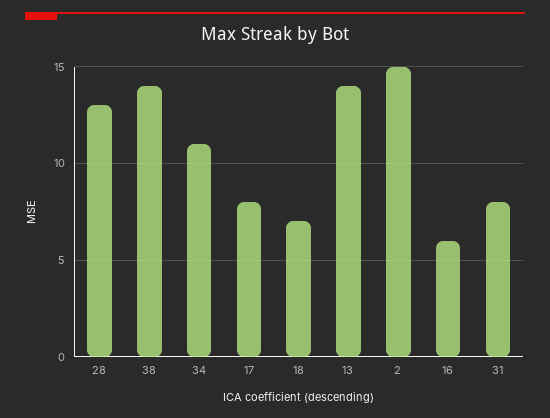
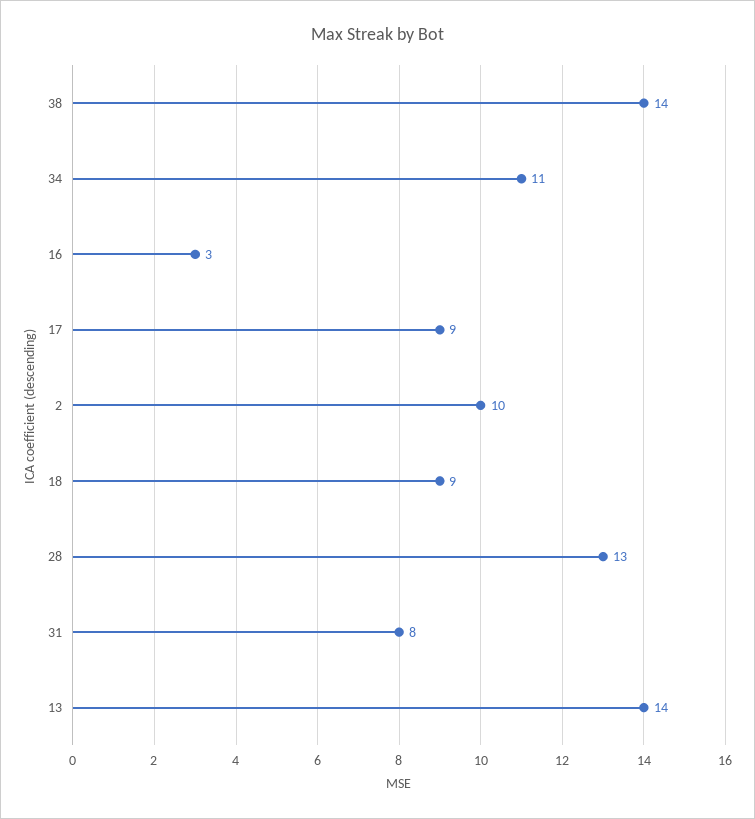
17: 8 -> 9
18: 7 -> 9
2: 15 -> 10
16: 6 -> 3

